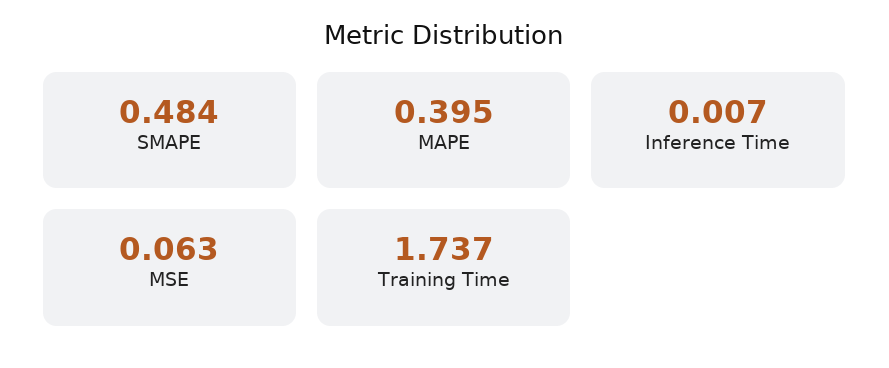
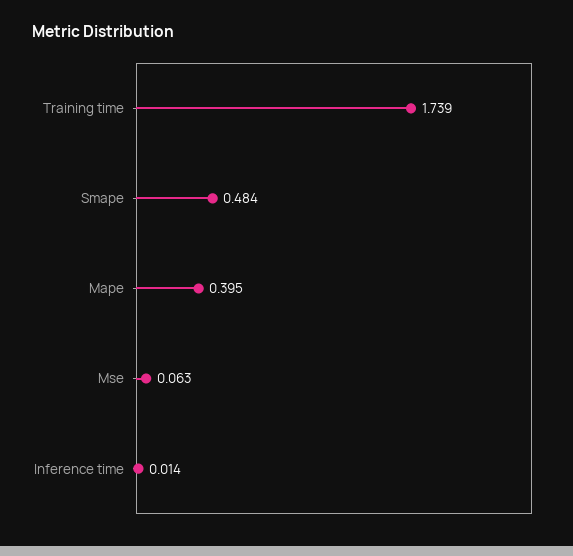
Inference Time: 0.007 -> 0.014
Training Time: 1.737 -> 1.739

